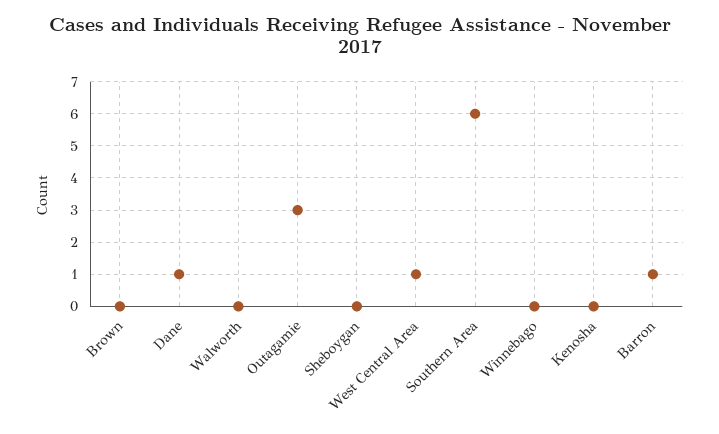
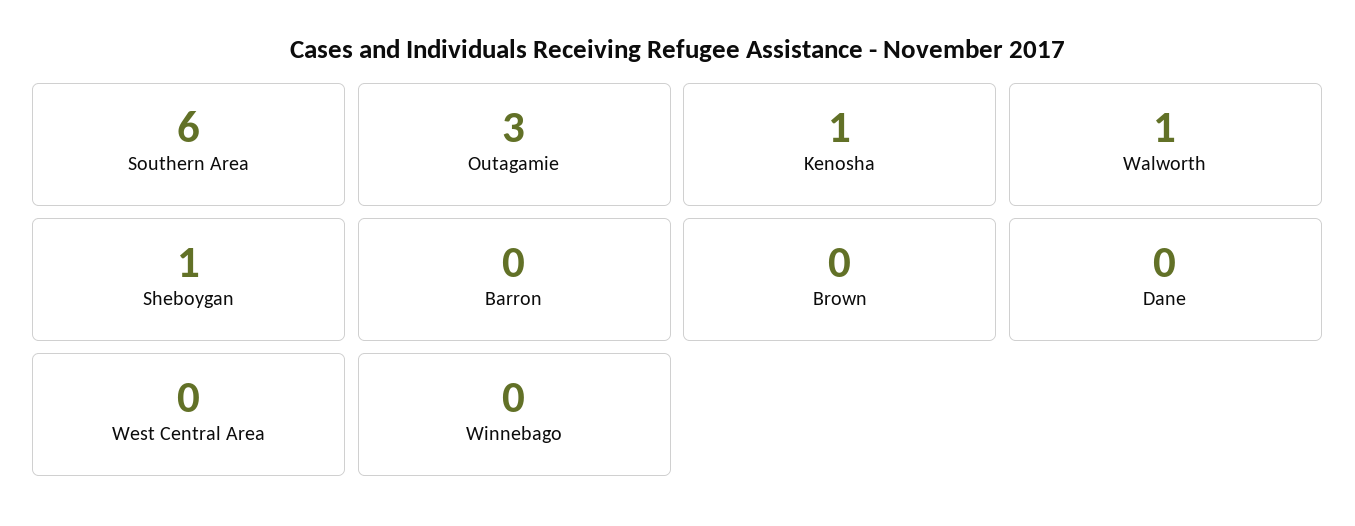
Dane: 1 -> 0
Walworth: 0 -> 1
Sheboygan: 0 -> 1
West Central Area: 1 -> 0
Kenosha: 0 -> 1
Barron: 1 -> 0

